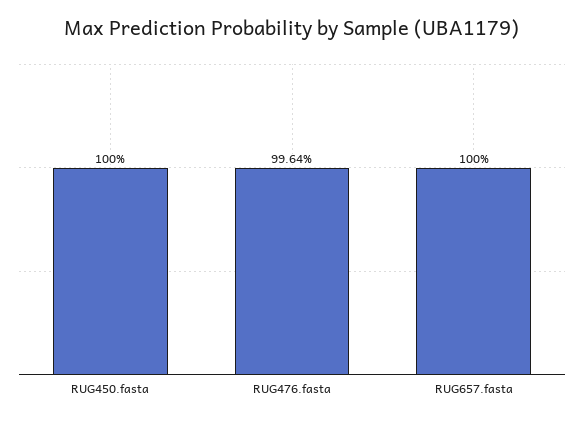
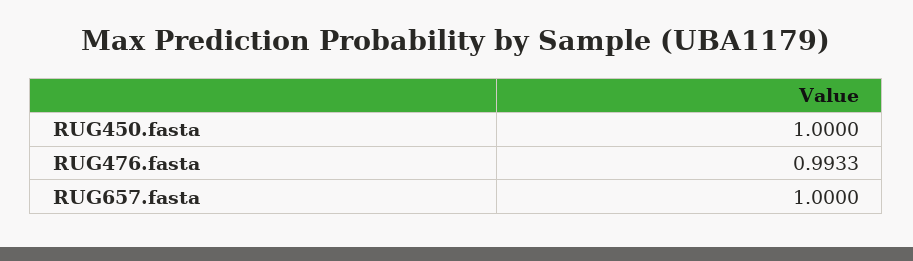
RUG476.fasta: 0.9964 -> 0.9933

